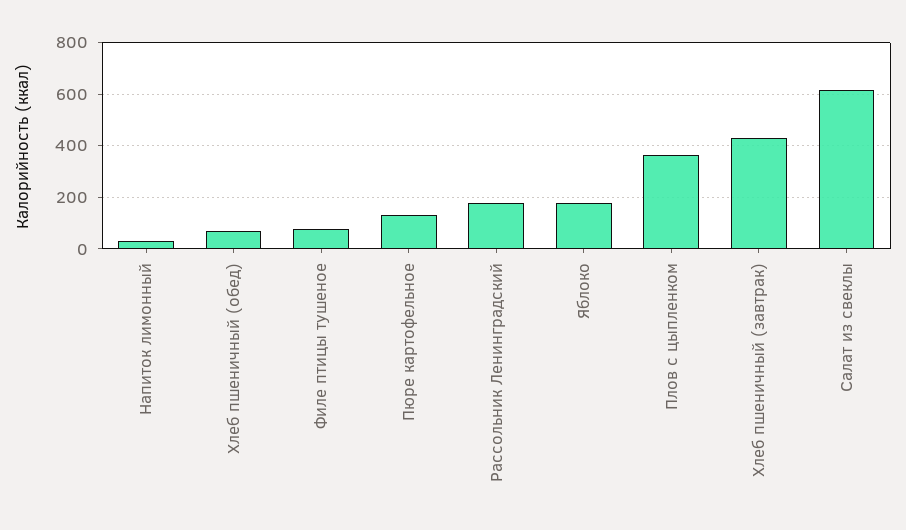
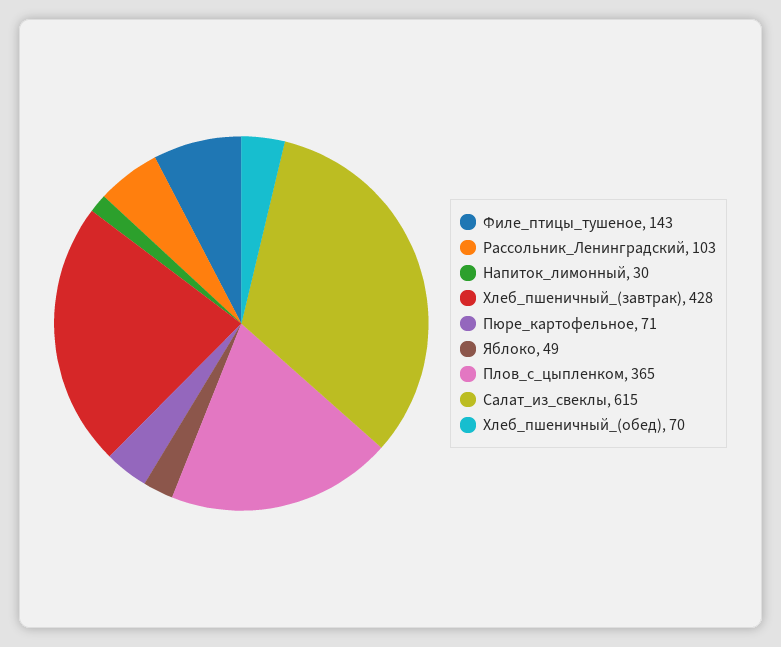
Филе птицы тушеное: 75 -> 143
Пюре картофельное: 125 -> 71
Рассольник Ленинградский: 175 -> 103
Яблоко: 175 -> 49

